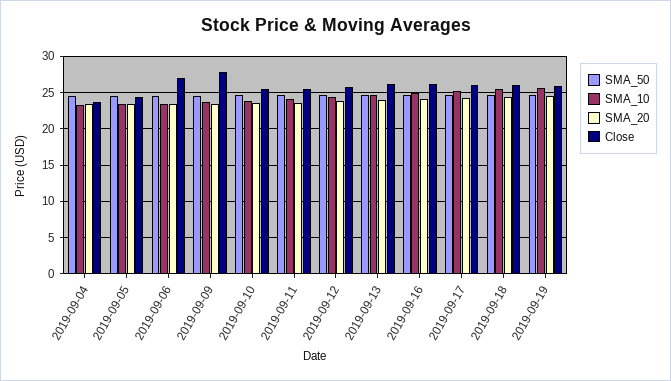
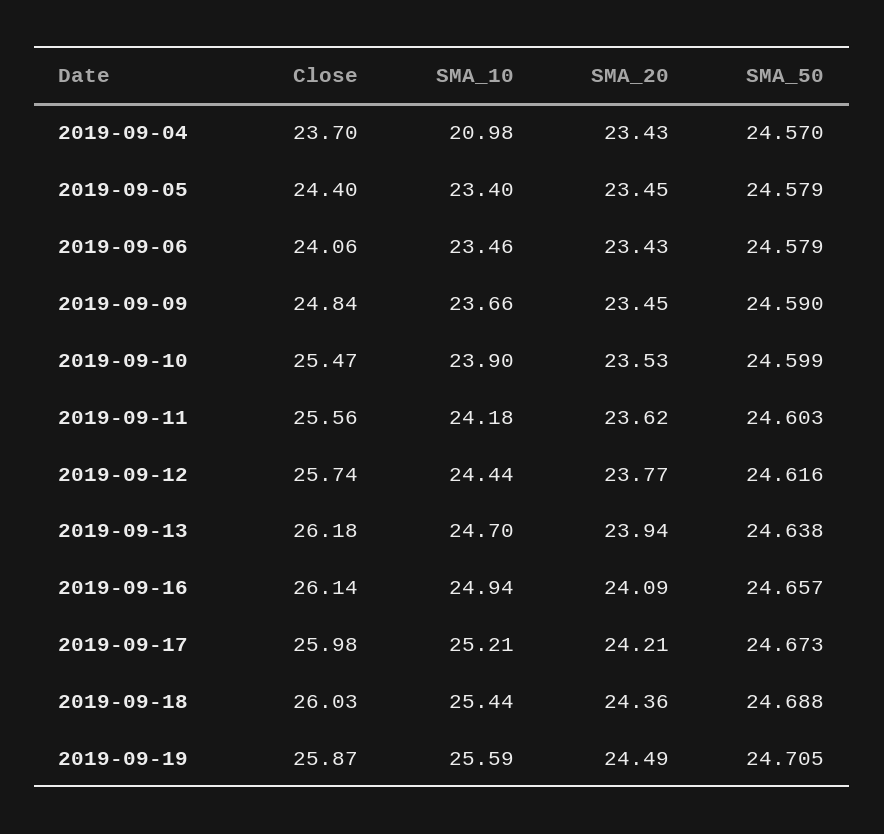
SMA_10, 2019-09-04: 23 -> 20.98
Close, 2019-09-06: 27 -> 24.06
Close, 2019-09-09: 28 -> 24.84

